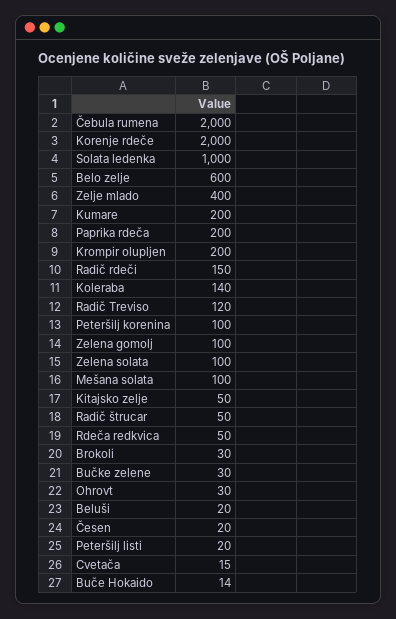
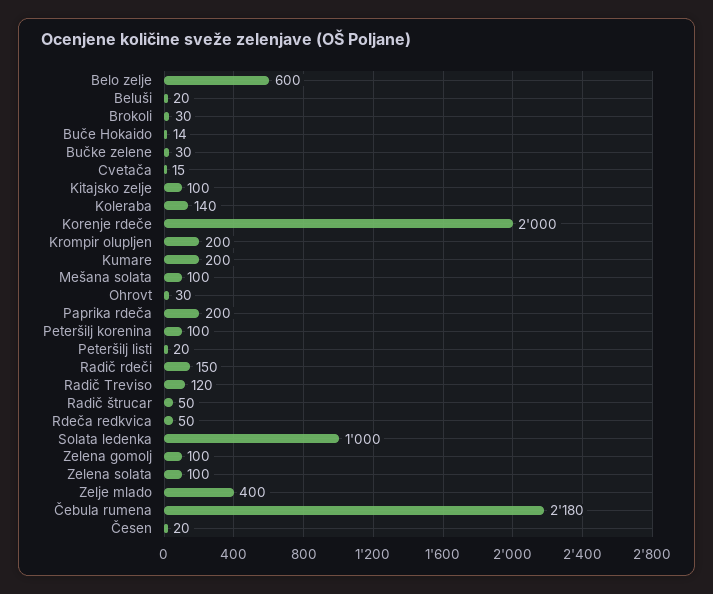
Čebula rumena: 2000 -> 2180
Kitajsko zelje: 50 -> 100

